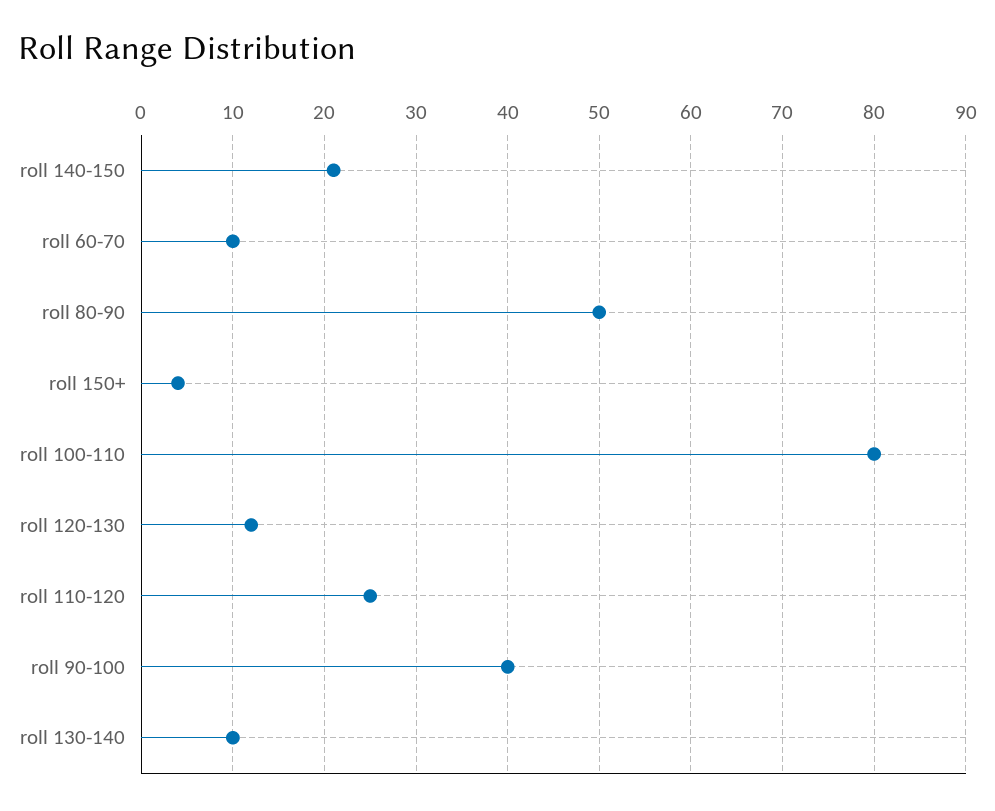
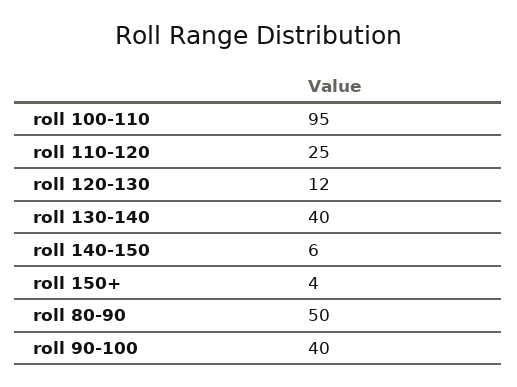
roll 140-150: 21 -> 6
roll 60-70: 10 -> none
roll 100-110: 80 -> 95
roll 130-140: 10 -> 40

